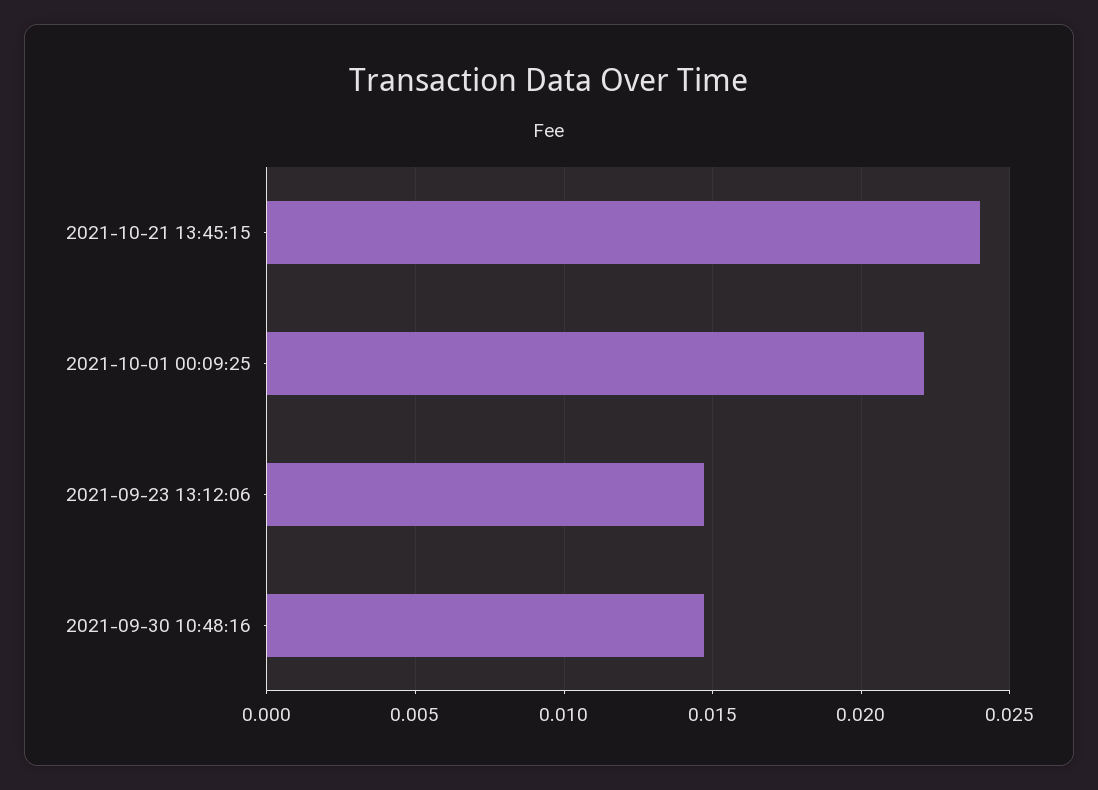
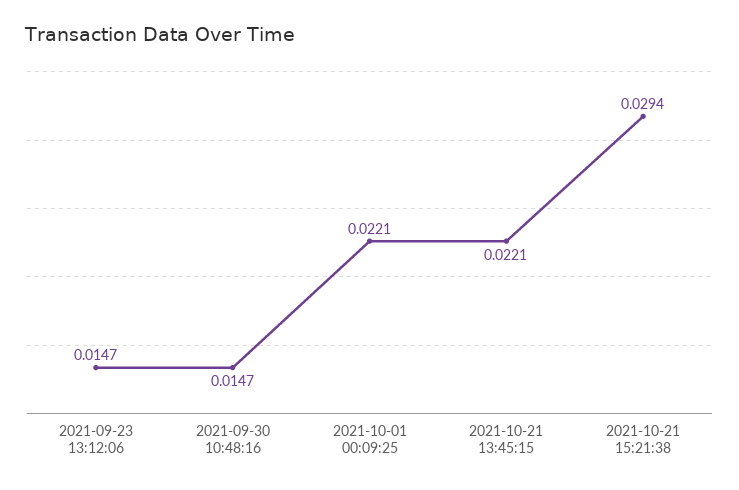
2021-10-21 13:45:15: 0.024 -> 0.0221
2021-10-21 15:21:38: none -> 0.0294

